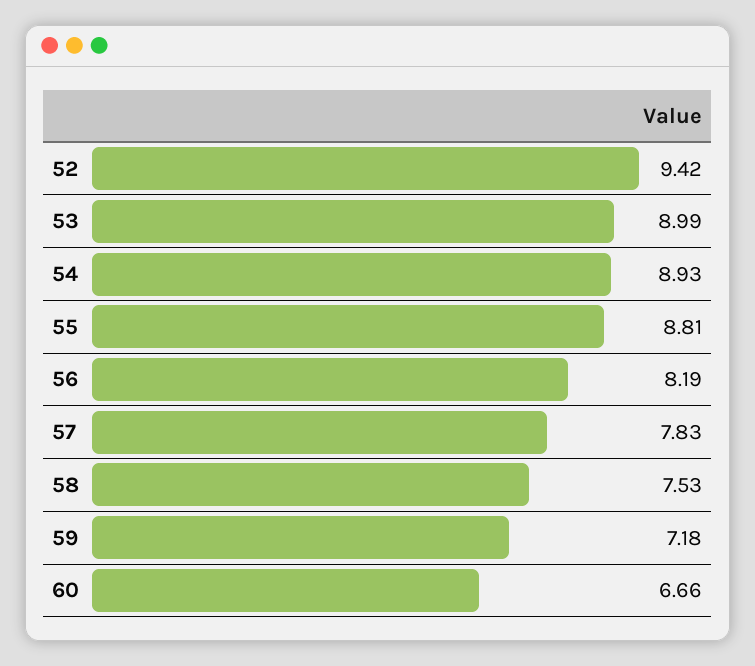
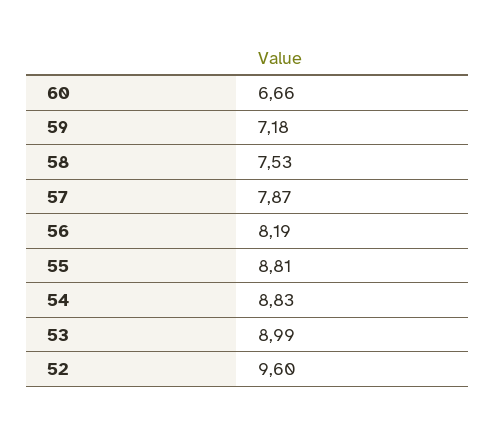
52: 9.42 -> 9.6
54: 8.93 -> 8.83
57: 7.83 -> 7.87

